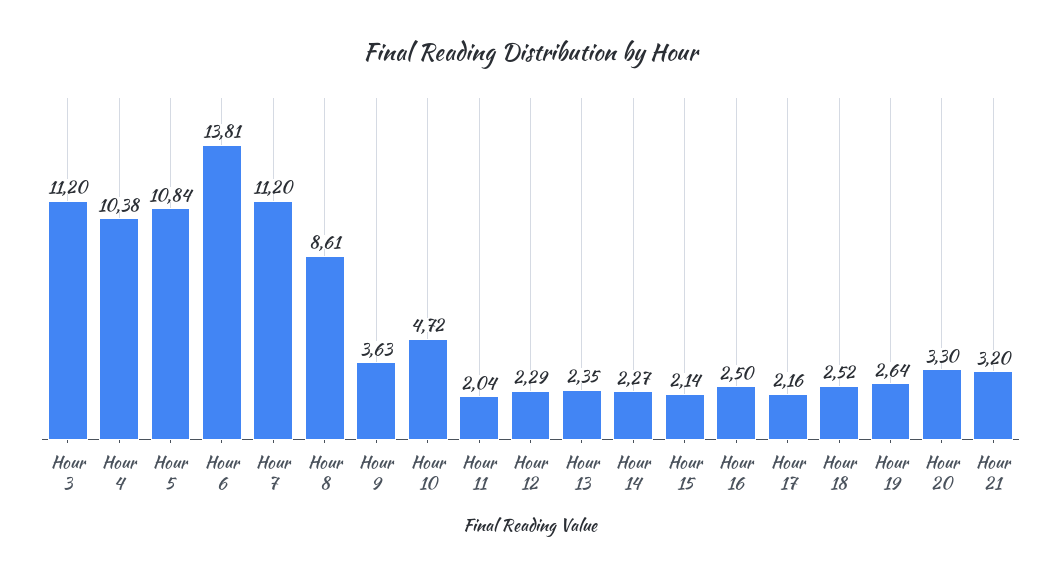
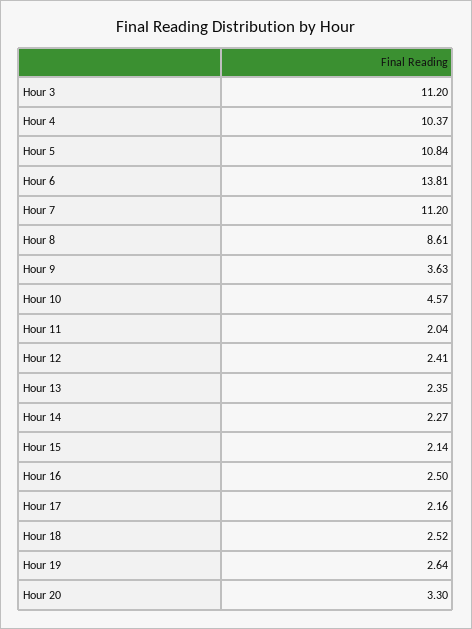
Hour 4: 10.38 -> 10.37
Hour 10: 4.72 -> 4.57
Hour 12: 2.29 -> 2.41
Hour 21: 3.2 -> none

